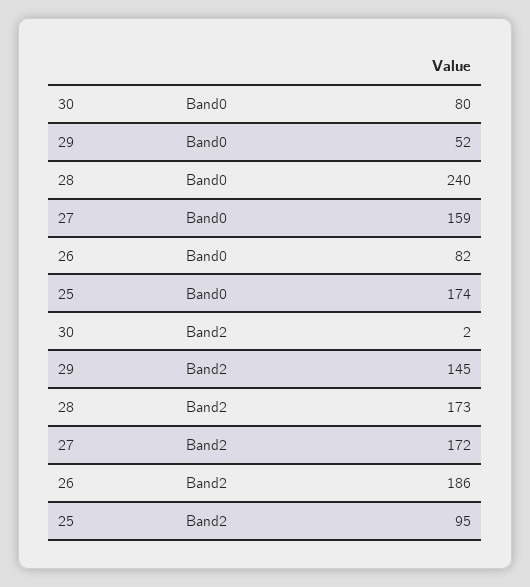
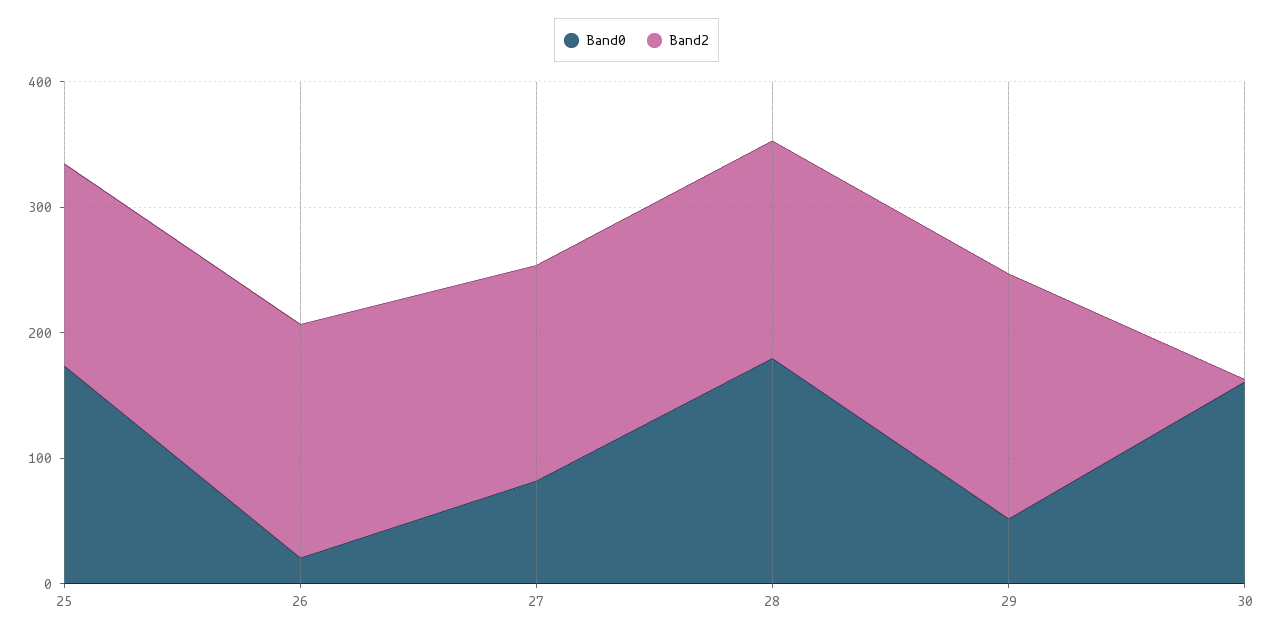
Band0, 30: 80 -> 160
Band0, 28: 240 -> 180
Band0, 27: 159 -> 80
Band0, 26: 82 -> 20
Band2, 29: 145 -> 200
Band2, 25: 95 -> 160

